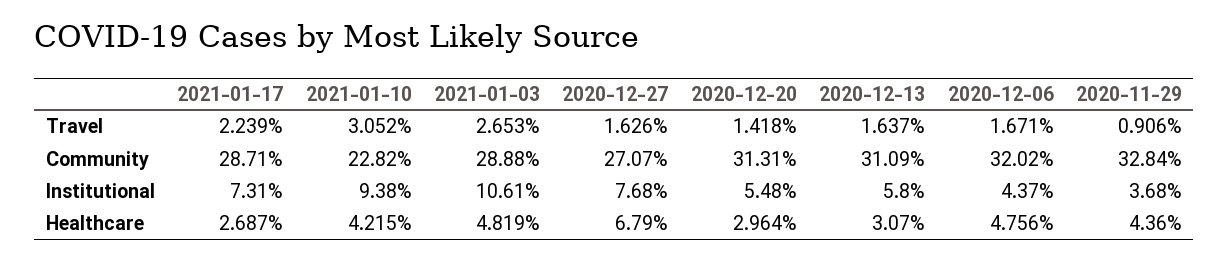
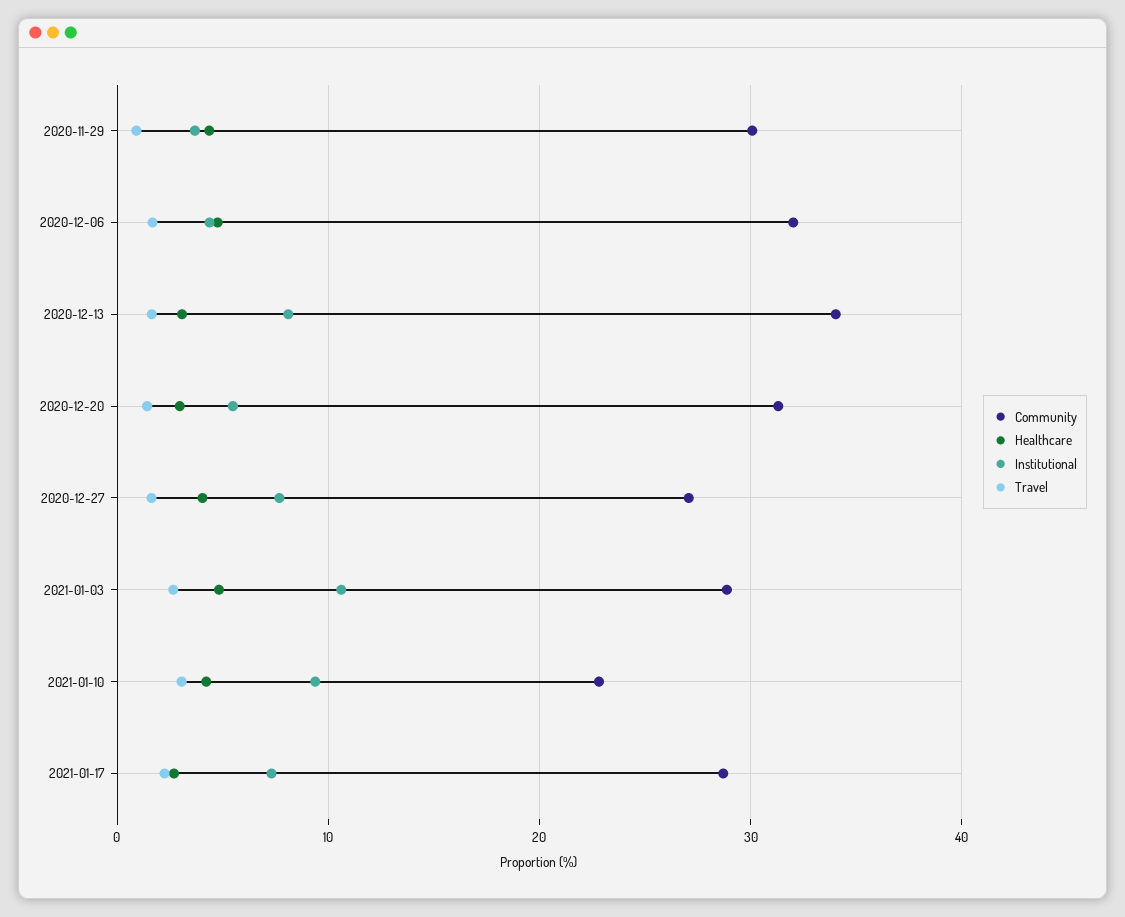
Community, 2020-12-13: 31.09 -> 34
Community, 2020-11-29: 32.84 -> 30
Institutional, 2020-12-13: 5.8 -> 8
Healthcare, 2020-12-27: 6.79 -> 4

